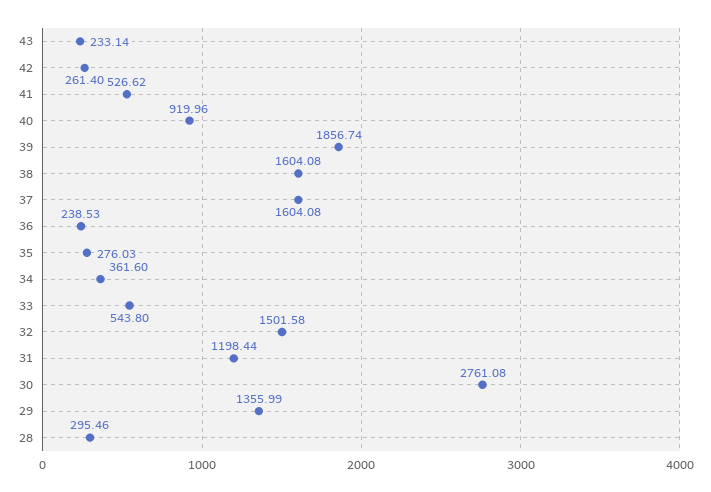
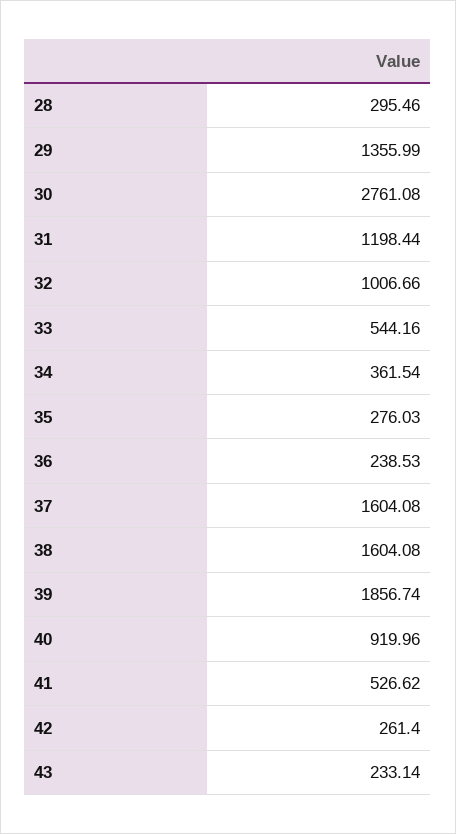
34: 361.6 -> 361.54
33: 543.8 -> 544.16
32: 1501.58 -> 1006.66

